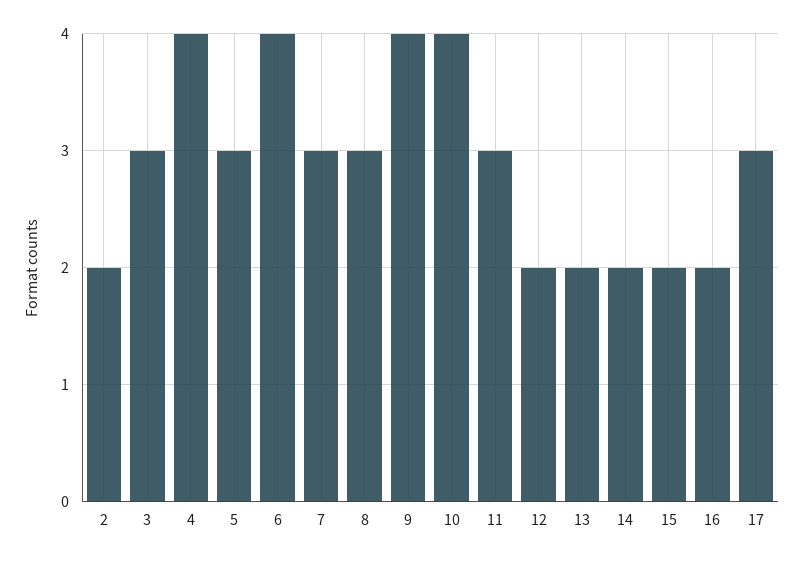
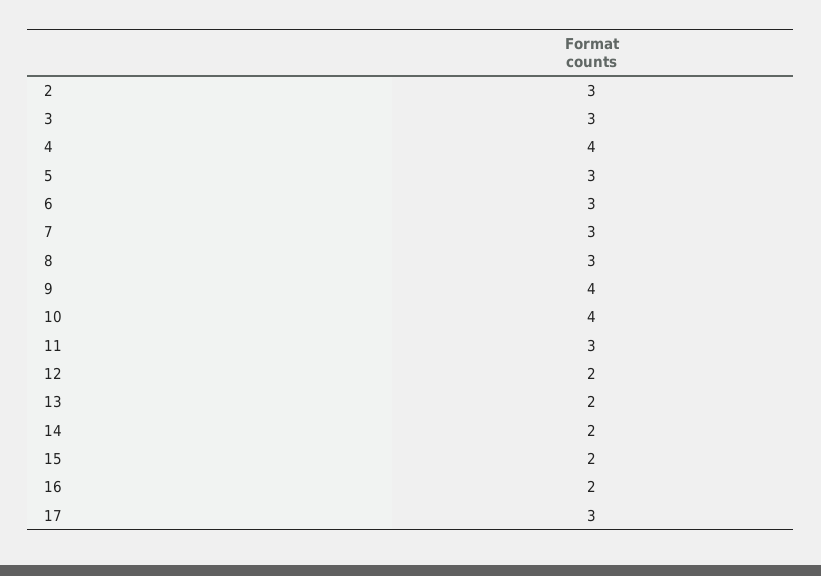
2: 2 -> 3
6: 4 -> 3

